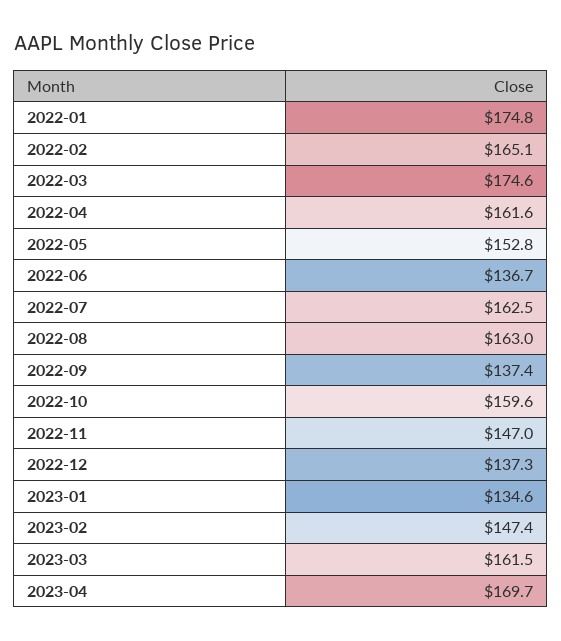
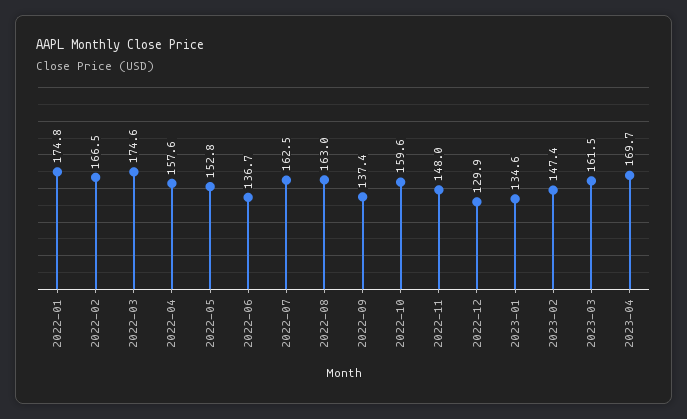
2022-02: 165.1 -> 166.5
2022-04: 161.6 -> 157.6
2022-11: 147 -> 148
2022-12: 137.3 -> 129.9

